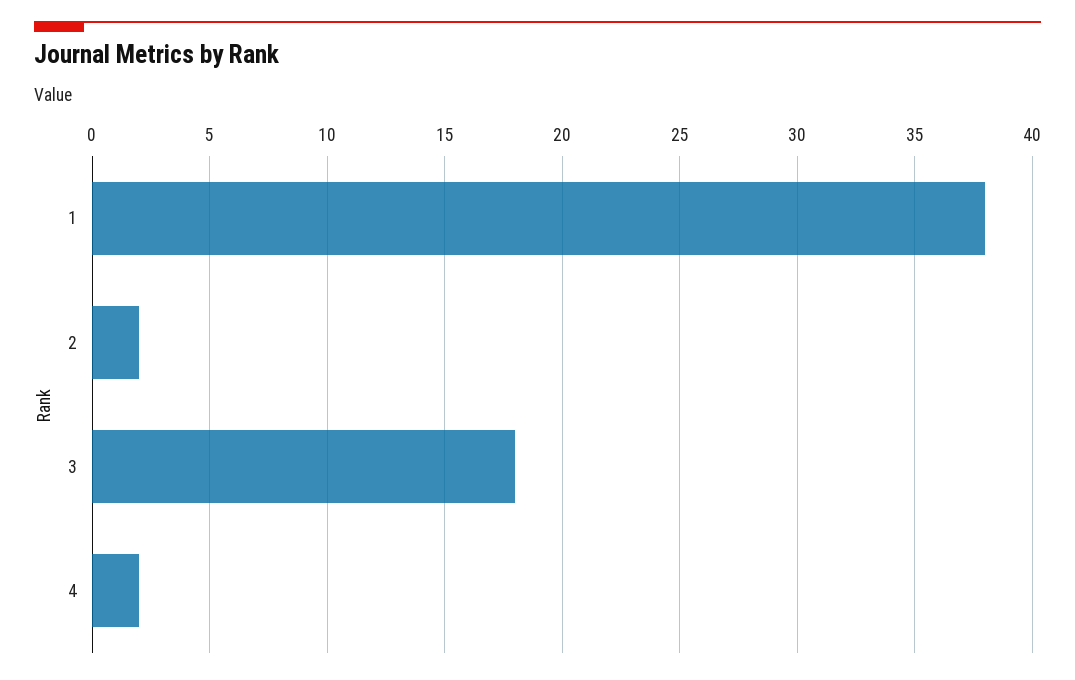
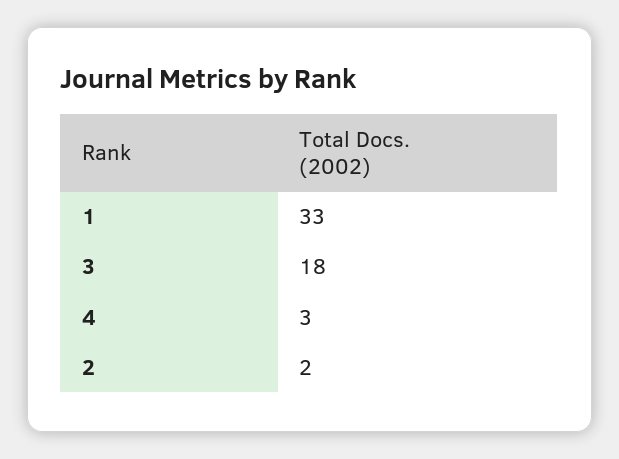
1: 38 -> 33
4: 2 -> 3

